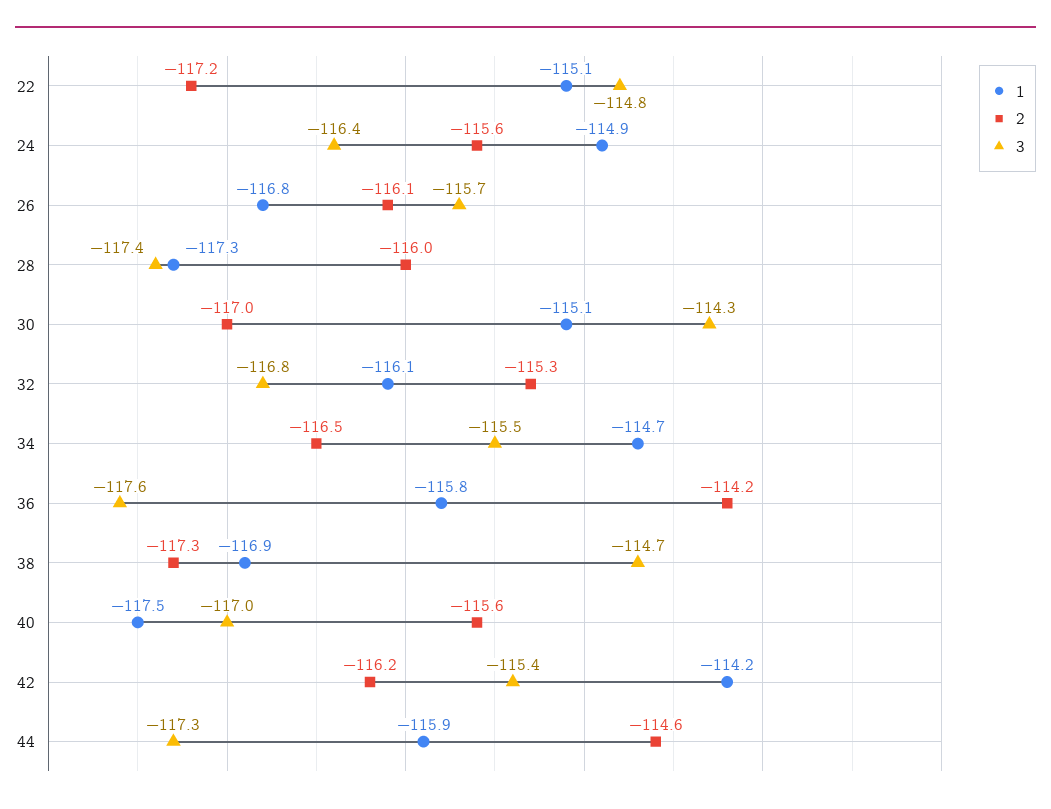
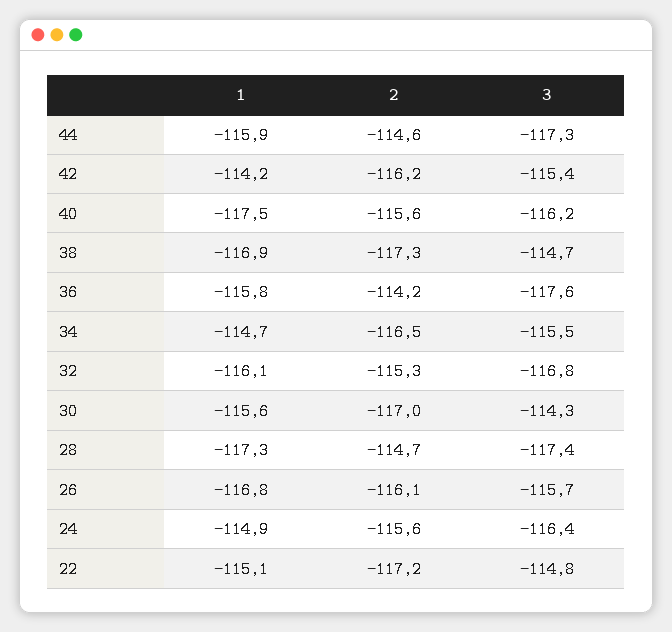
2, 28: -116 -> -114.7
1, 30: -115.1 -> -115.6
3, 40: -117 -> -116.2

